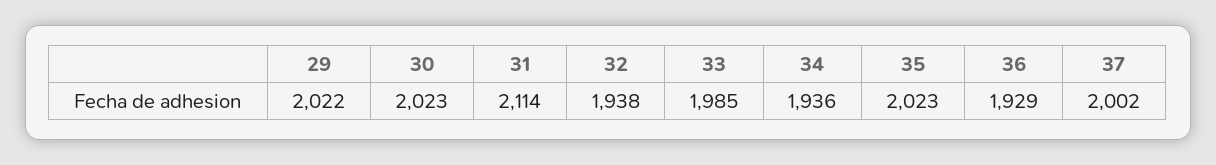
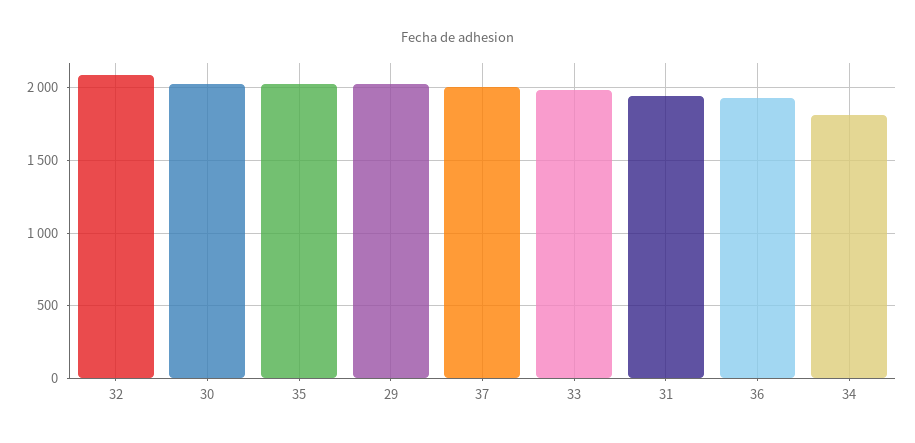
31: 2114 -> 1950
32: 1938 -> 2100
34: 1936 -> 1800

